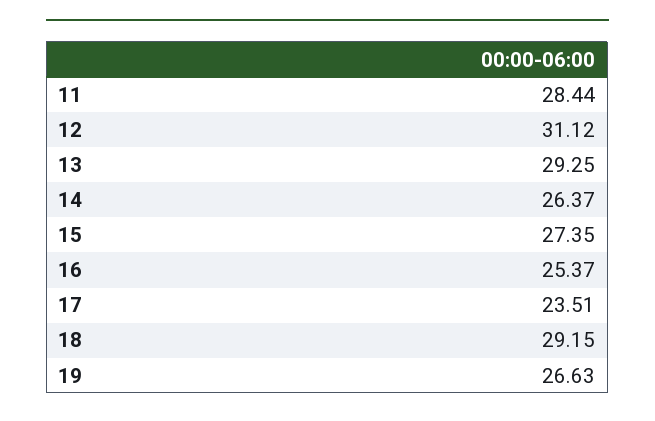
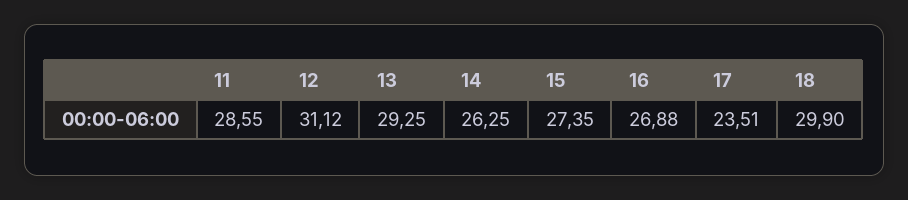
11: 28.44 -> 28.55
14: 26.37 -> 26.25
16: 25.37 -> 26.88
18: 29.15 -> 29.9
19: 26.63 -> none

